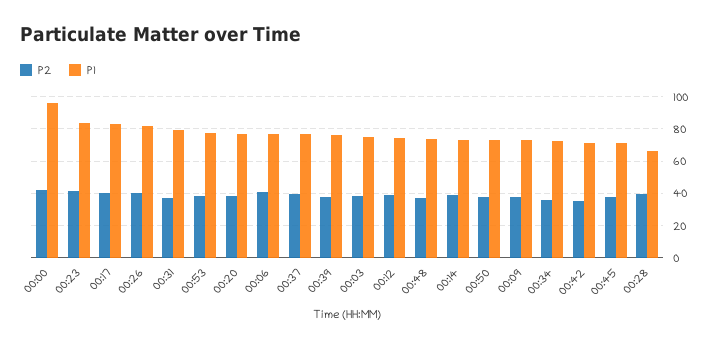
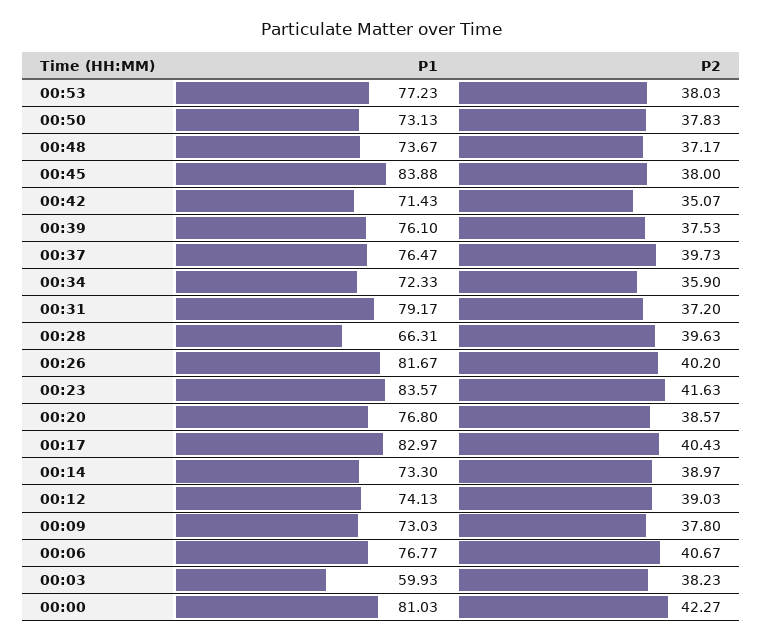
P1, 00:00: 95 -> 81.03
P1, 00:03: 75 -> 59.93
P1, 00:45: 70 -> 83.88

